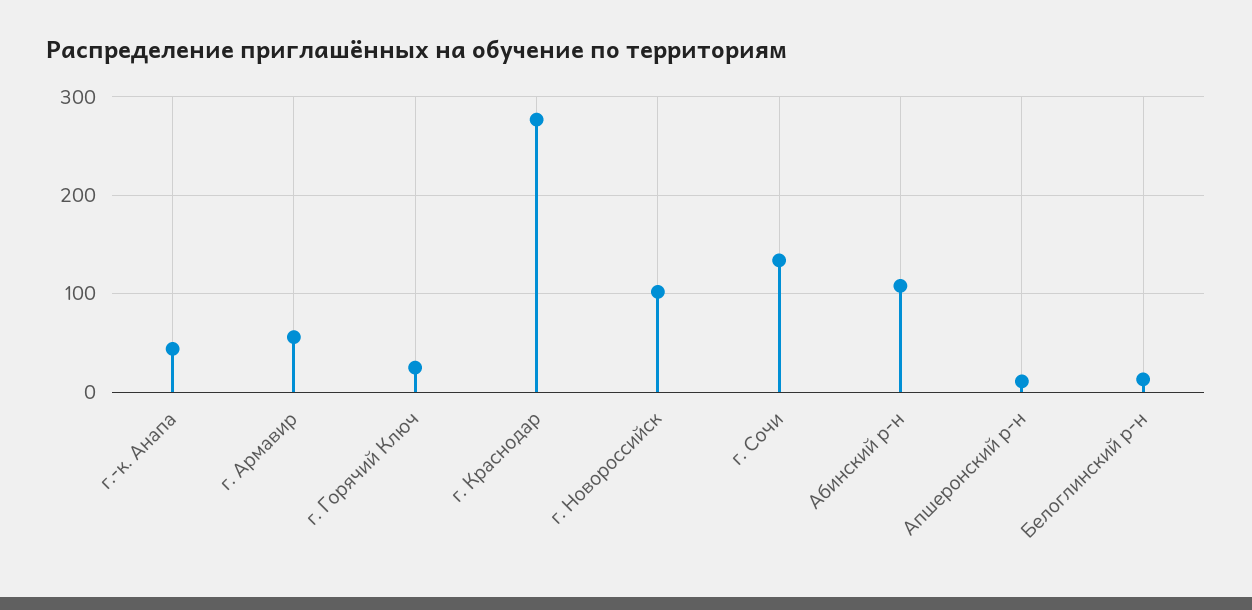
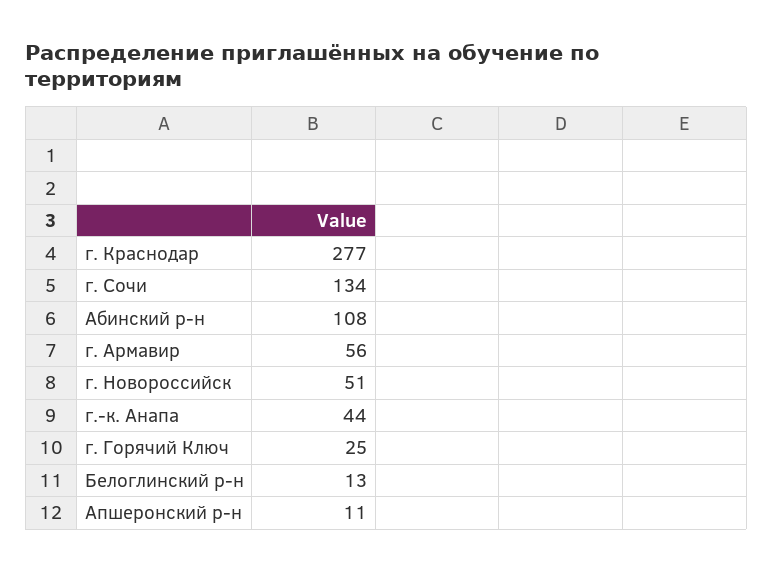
г. Новороссийск: 100 -> 51

